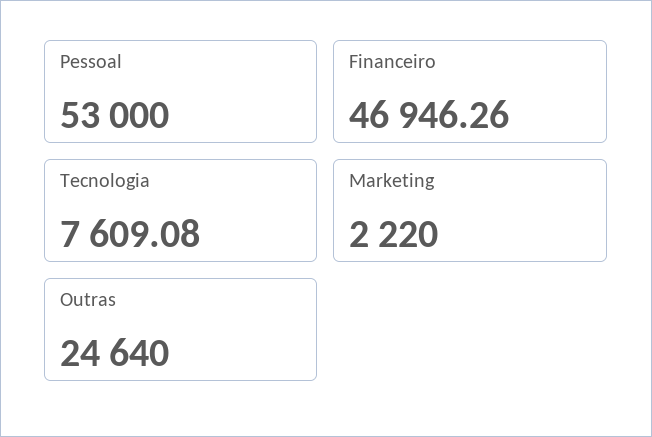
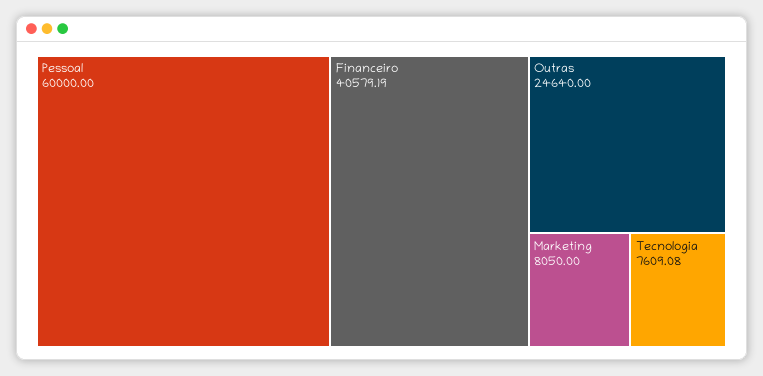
Pessoal: 53000 -> 60000
Financeiro: 46946.26 -> 40579.19
Marketing: 2220 -> 8050

